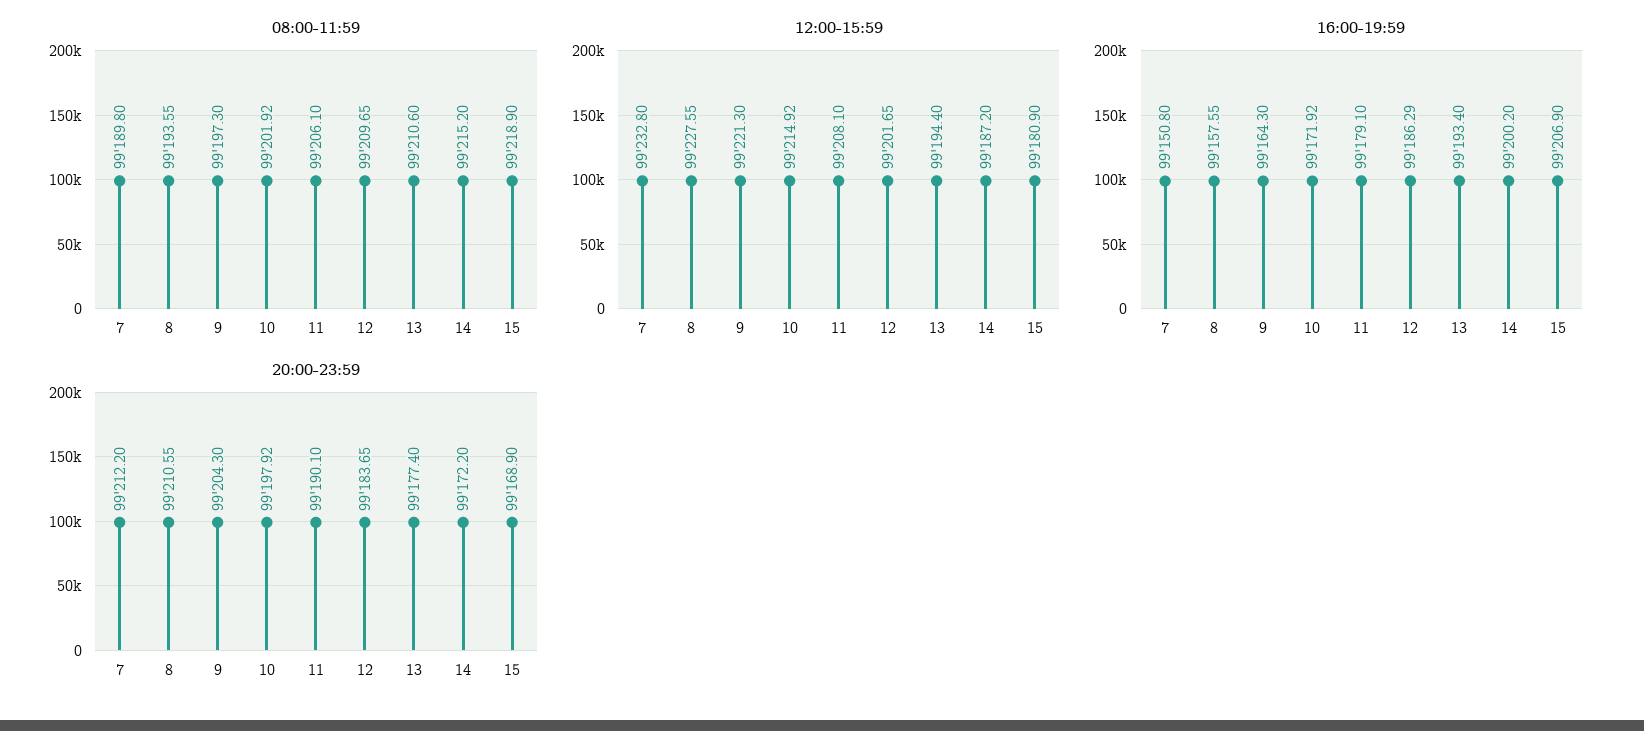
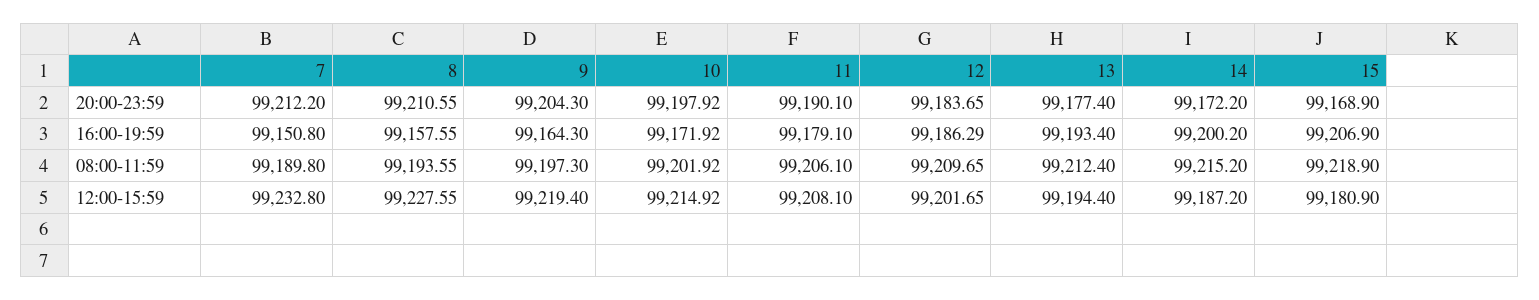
08:00-11:59, 13: 99210.6 -> 99212.4
12:00-15:59, 9: 99221.3 -> 99219.4

